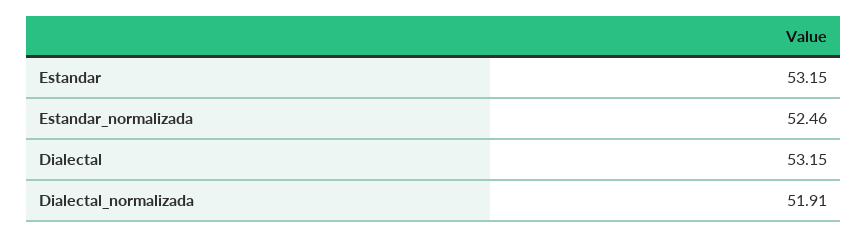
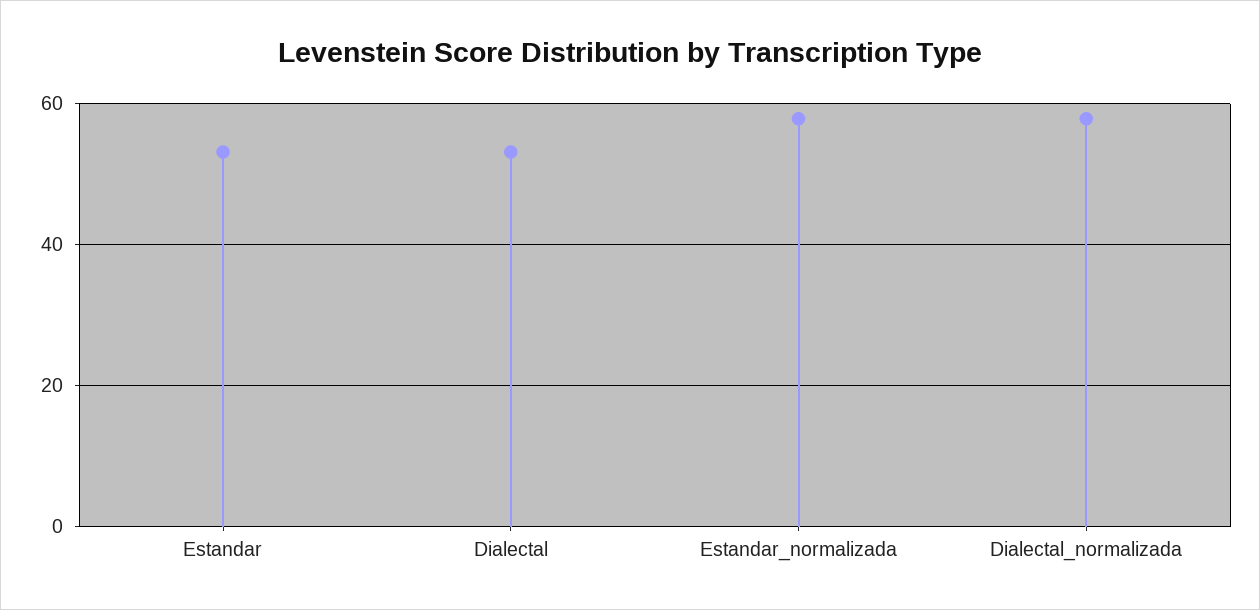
Estandar_normalizada: 52.46 -> 58
Dialectal_normalizada: 51.91 -> 58

